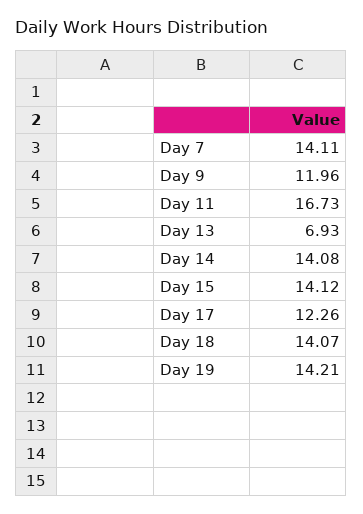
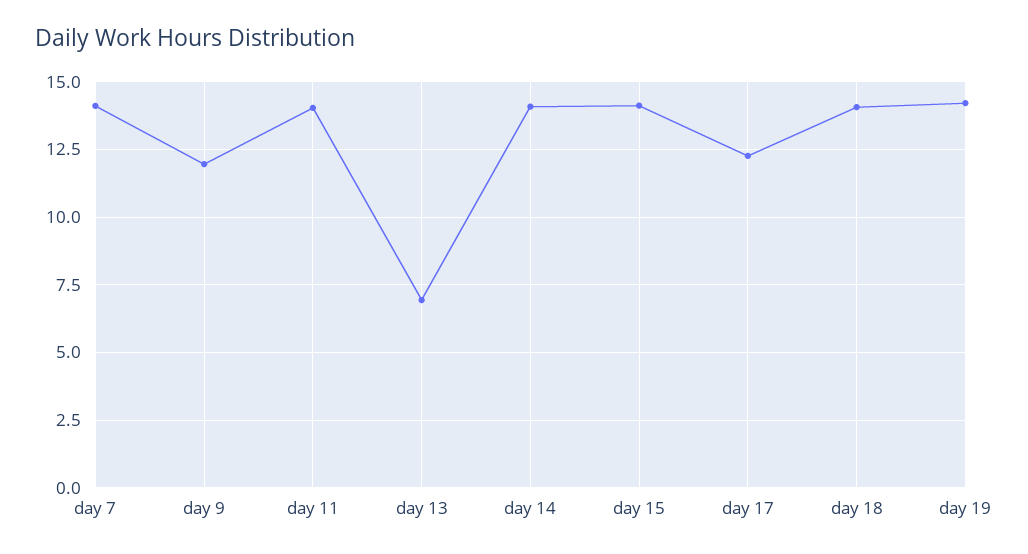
Day 11: 16.73 -> 14

